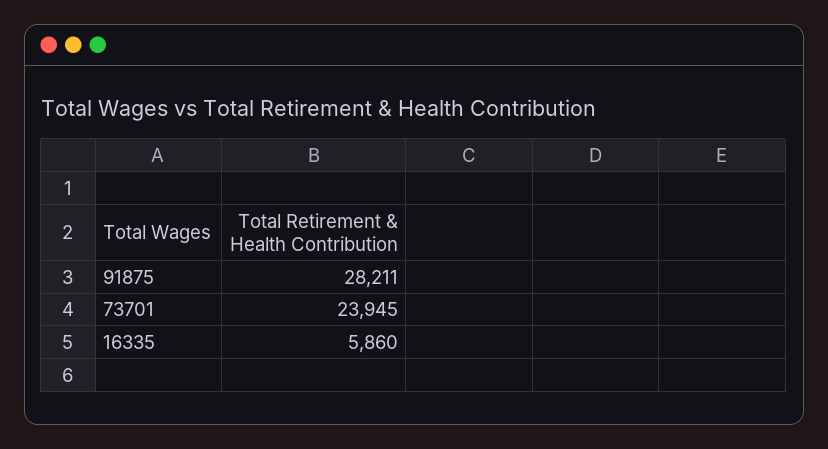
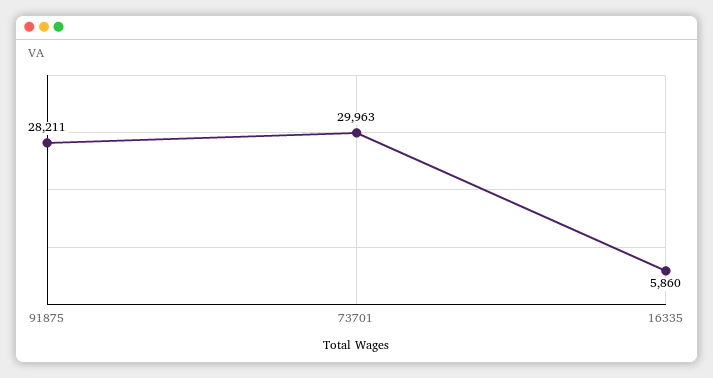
73701: 23945 -> 29963

